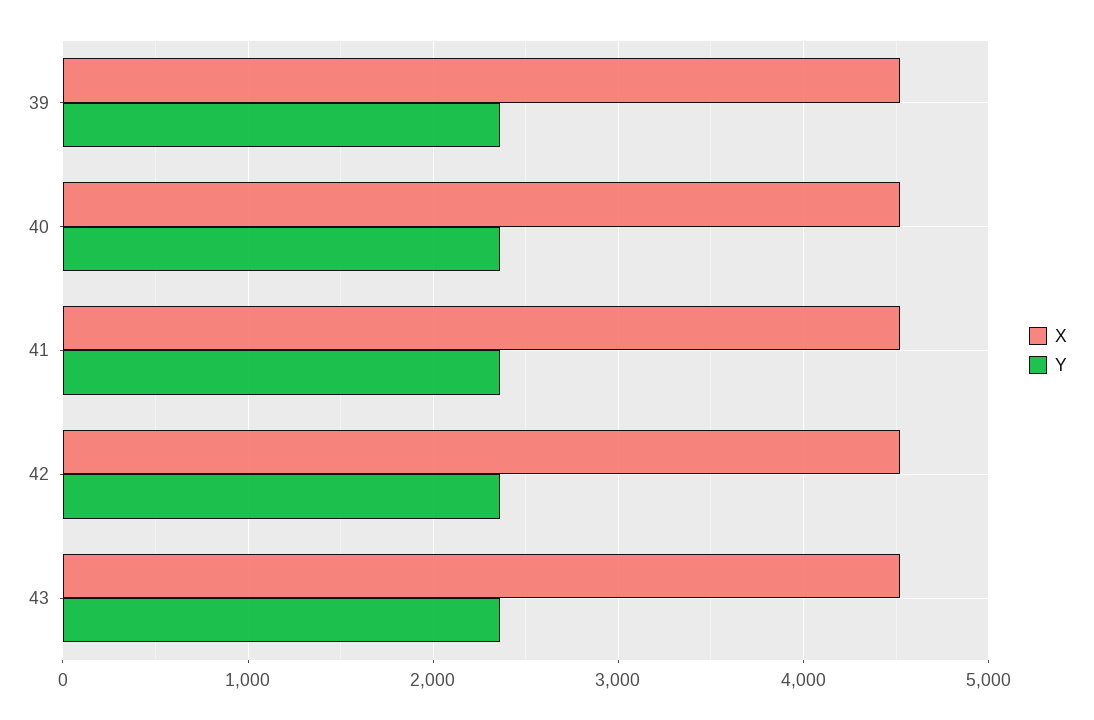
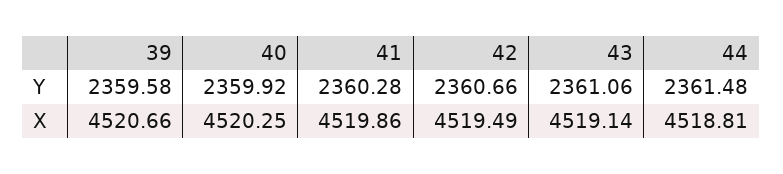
Y, 44: none -> 2361.48
X, 44: none -> 4518.81

